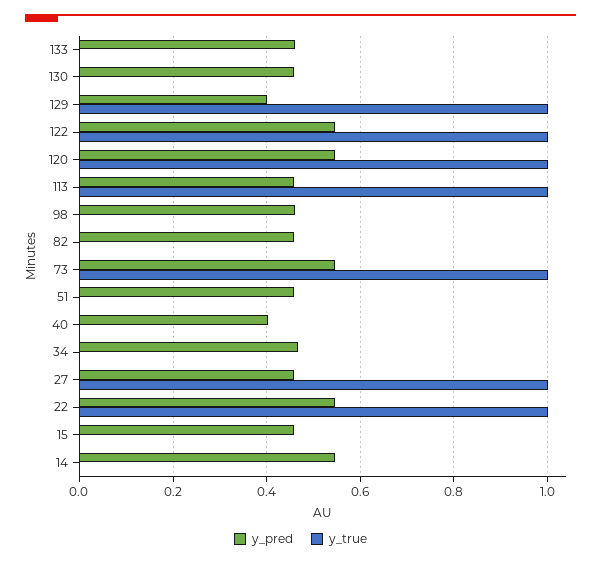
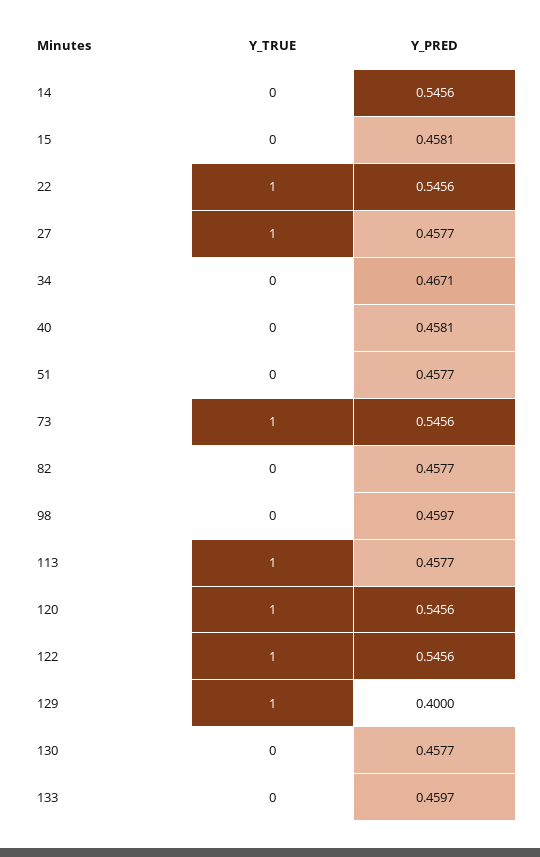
y_pred, 40: 0.4 -> 0.4581

